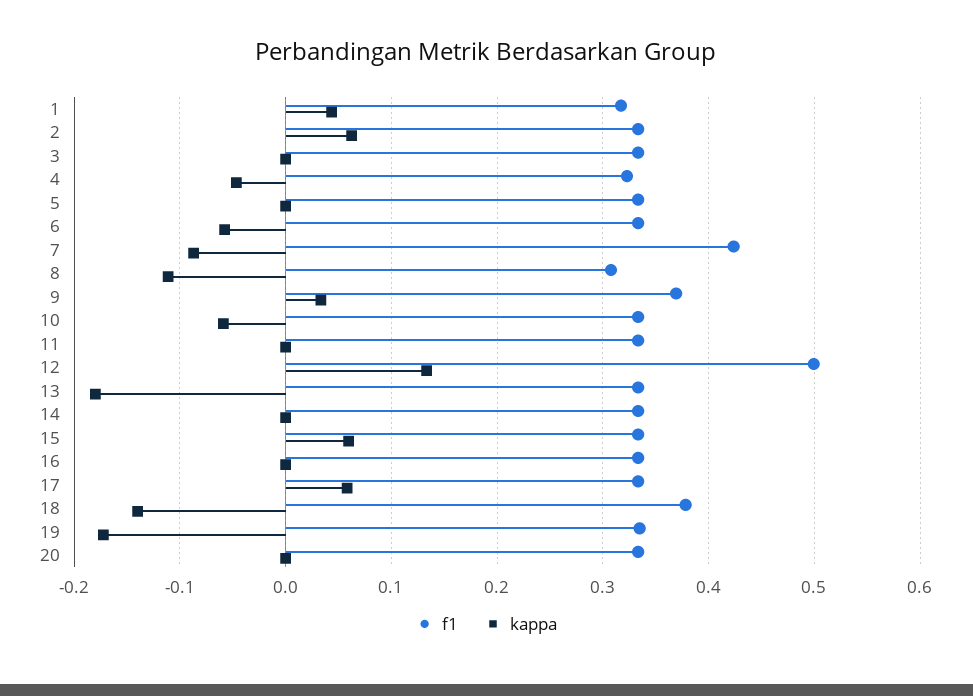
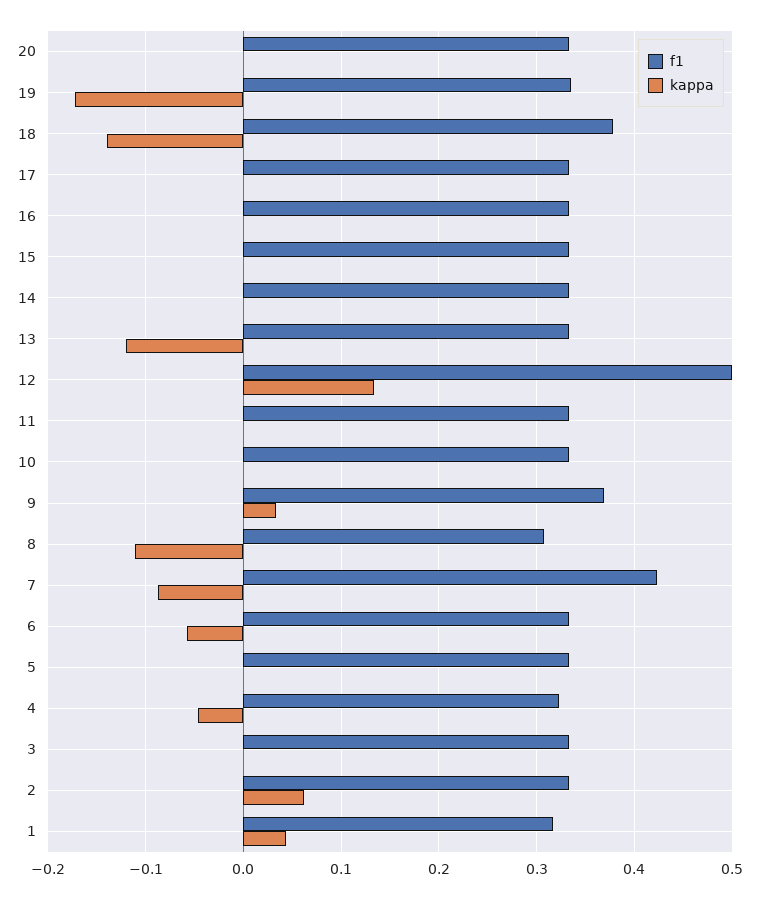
kappa, 10: -0.06 -> 0
kappa, 13: -0.18 -> -0.12
kappa, 15: 0.06 -> 0
kappa, 17: 0.06 -> 0

